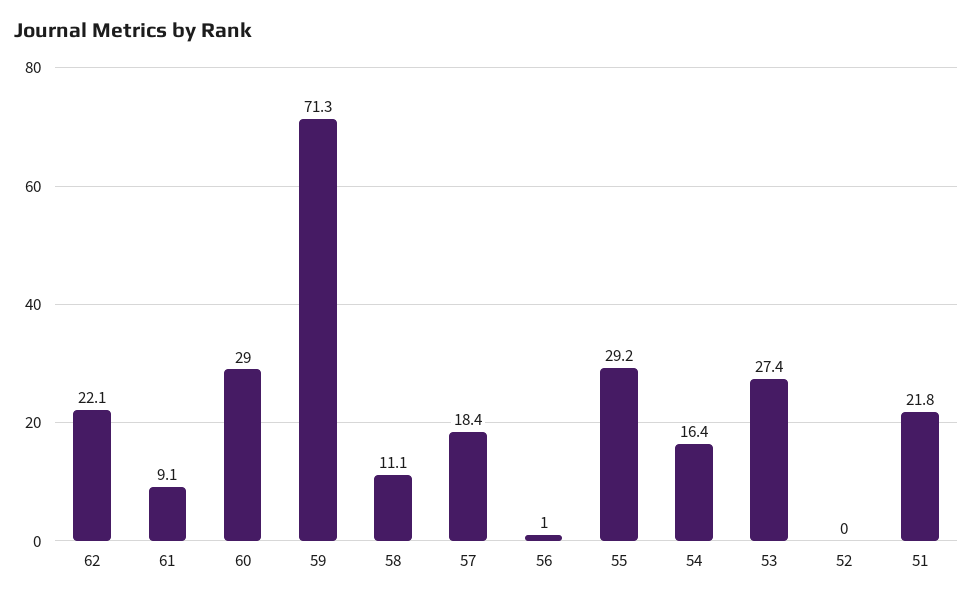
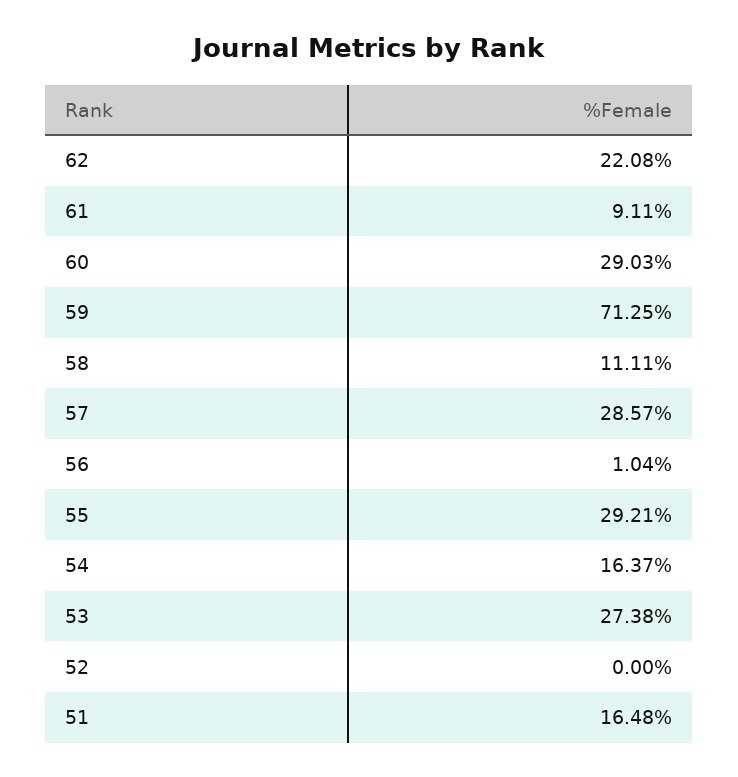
57: 18.4 -> 28.57
51: 21.8 -> 16.48

